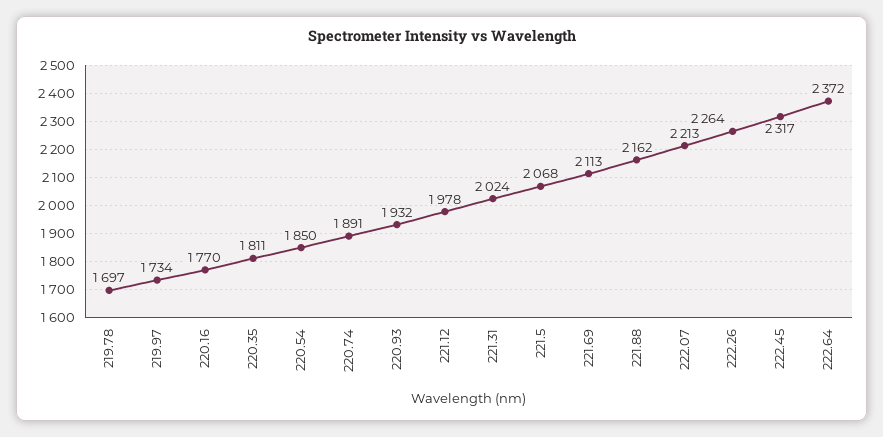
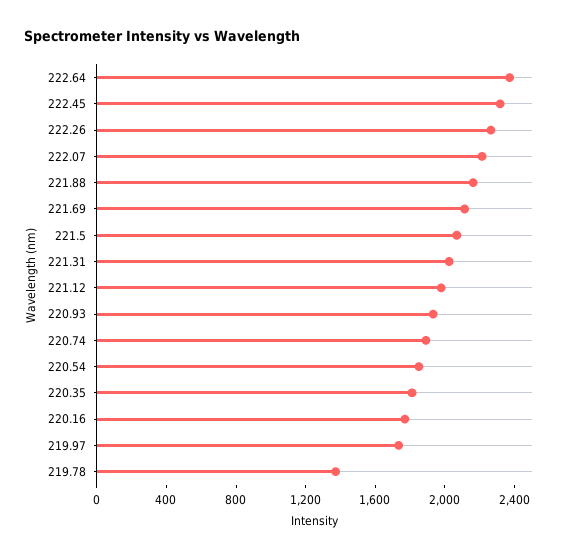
219.78: 1697 -> 1400

